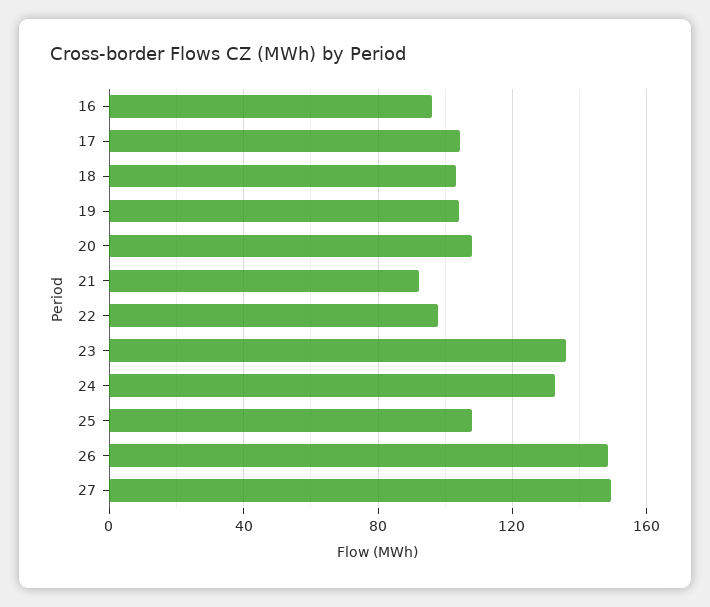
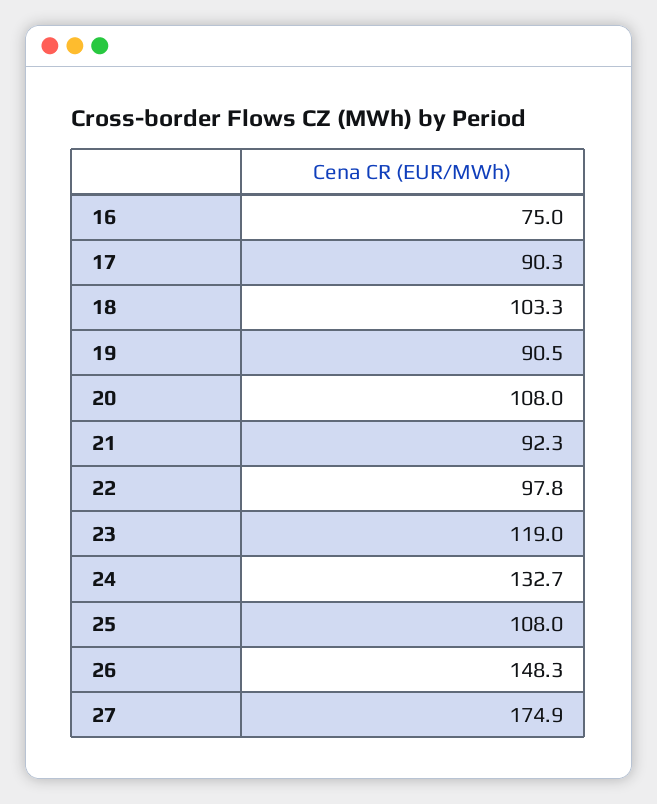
16: 95 -> 75
17: 105 -> 90.3
19: 105 -> 90.5
23: 135 -> 119
27: 150 -> 174.9

